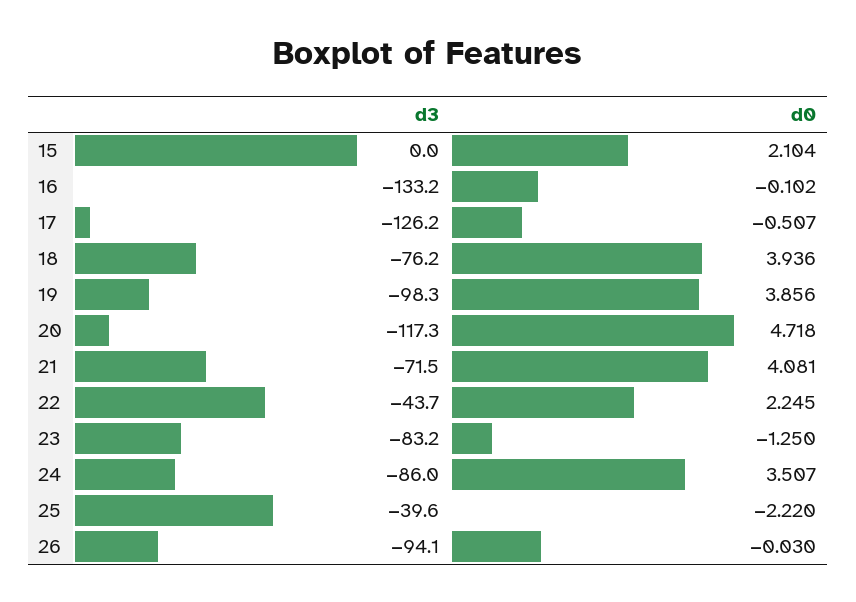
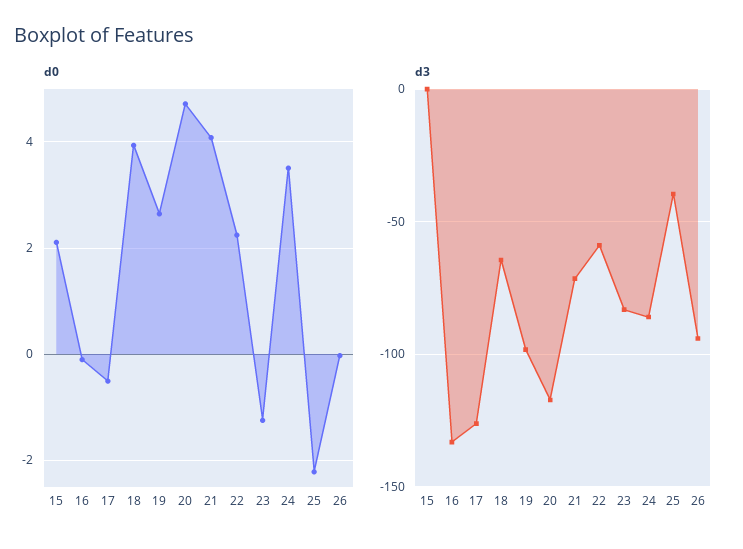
d3, 18: -76.2 -> -65
d0, 19: 3.856 -> 2.6
d3, 22: -43.7 -> -60

